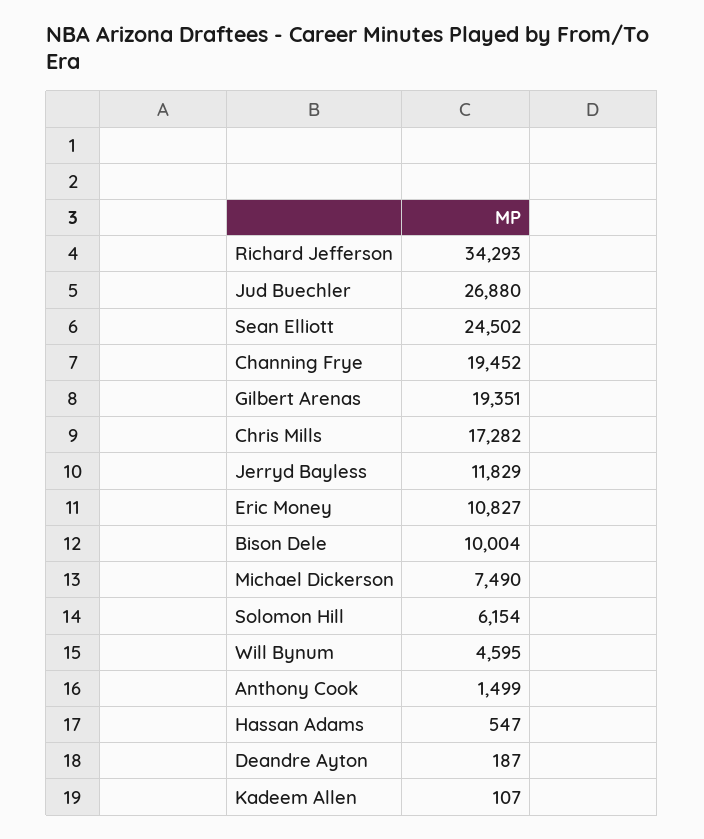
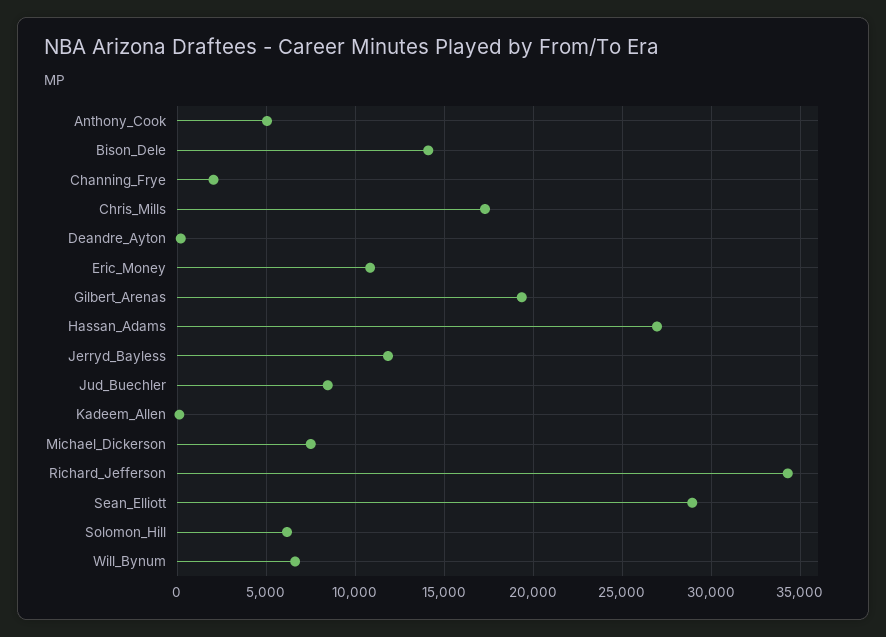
Jud Buechler: 26880 -> 8500
Sean Elliott: 24502 -> 29000
Channing Frye: 19452 -> 2000
Bison Dele: 10004 -> 14000
Will Bynum: 4595 -> 6500
Anthony Cook: 1499 -> 5000
Hassan Adams: 547 -> 27000

